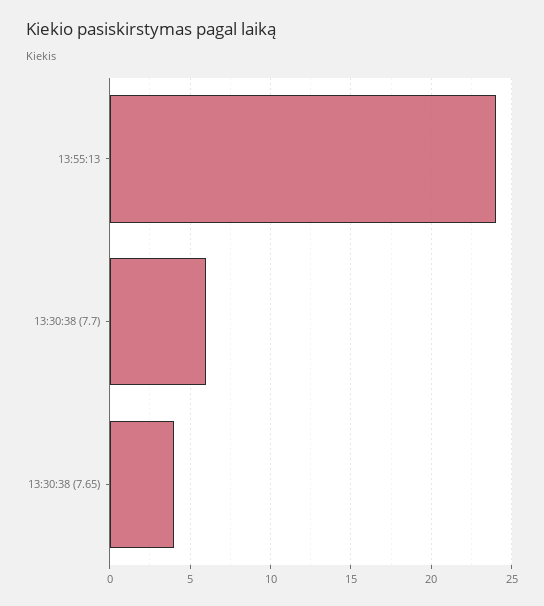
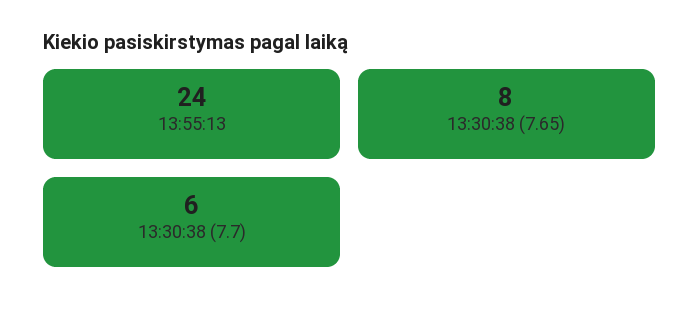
13:30:38 (7.65): 4 -> 8

